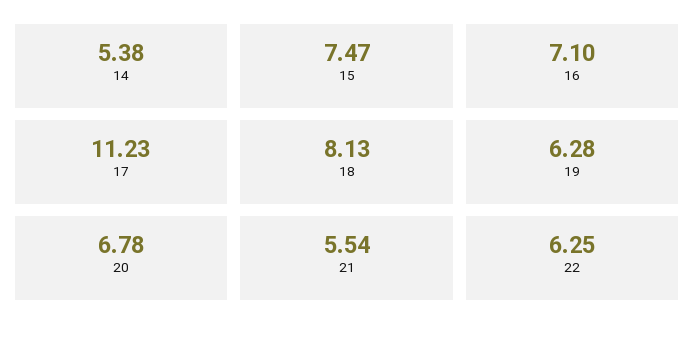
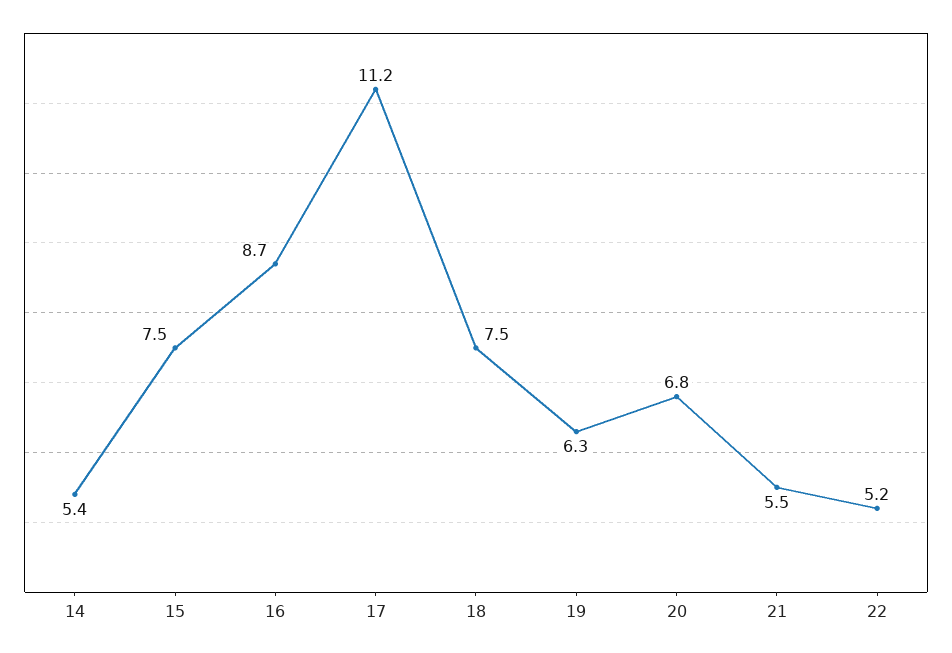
16: 7.1 -> 8.7
18: 8.13 -> 7.5
22: 6.25 -> 5.2

